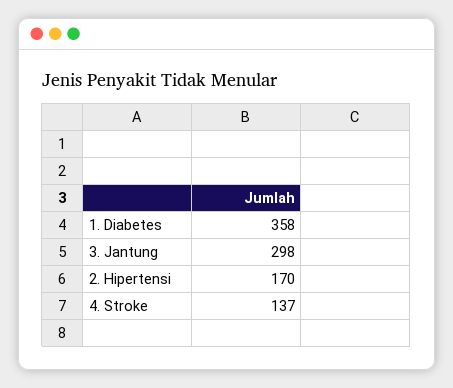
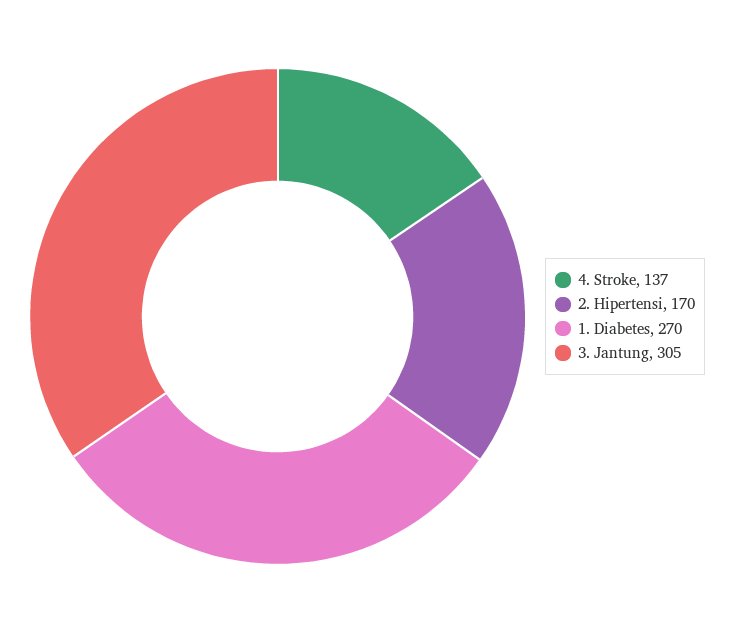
1. Diabetes: 358 -> 270
3. Jantung: 298 -> 305

